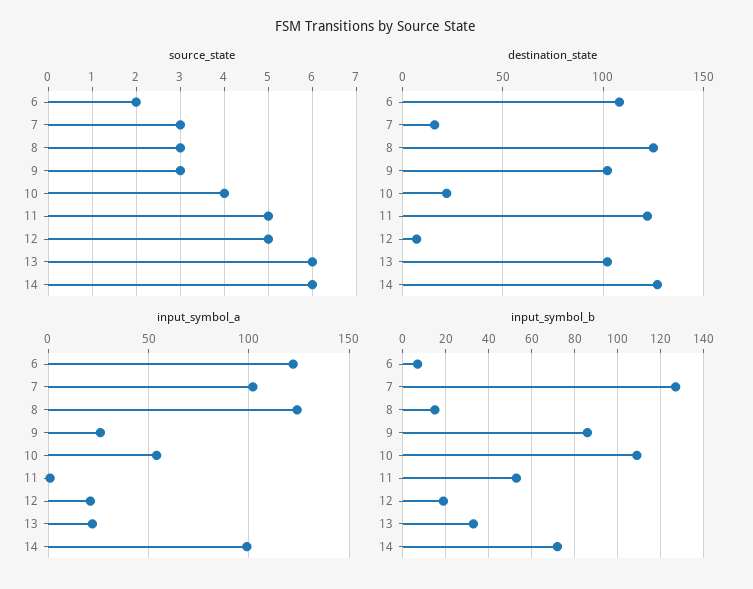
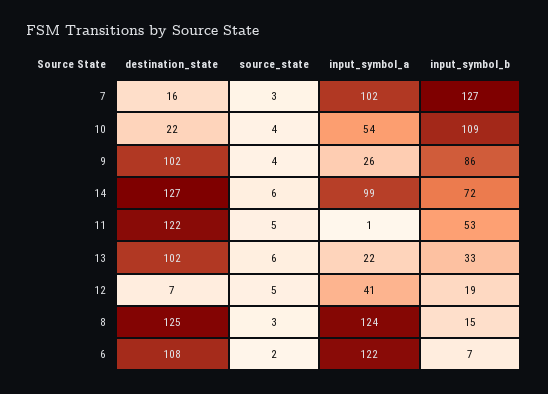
source_state, 9: 3 -> 4
input_symbol_a, 12: 20 -> 41

